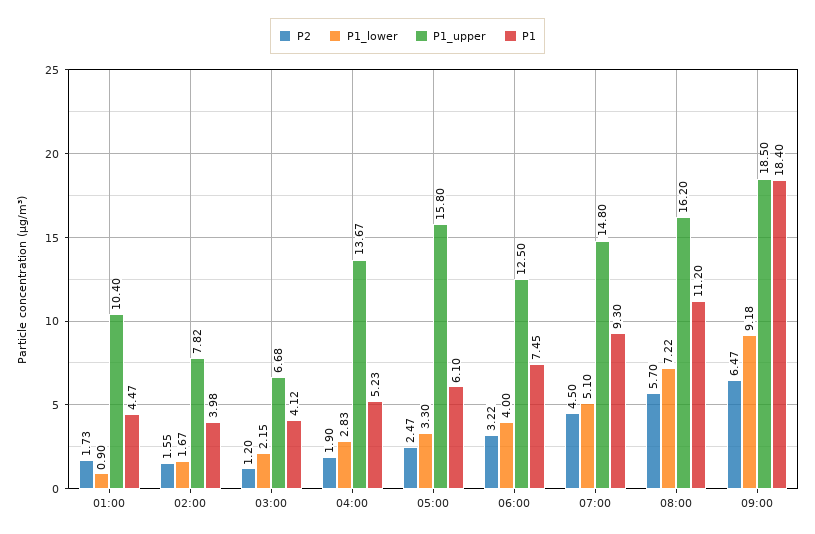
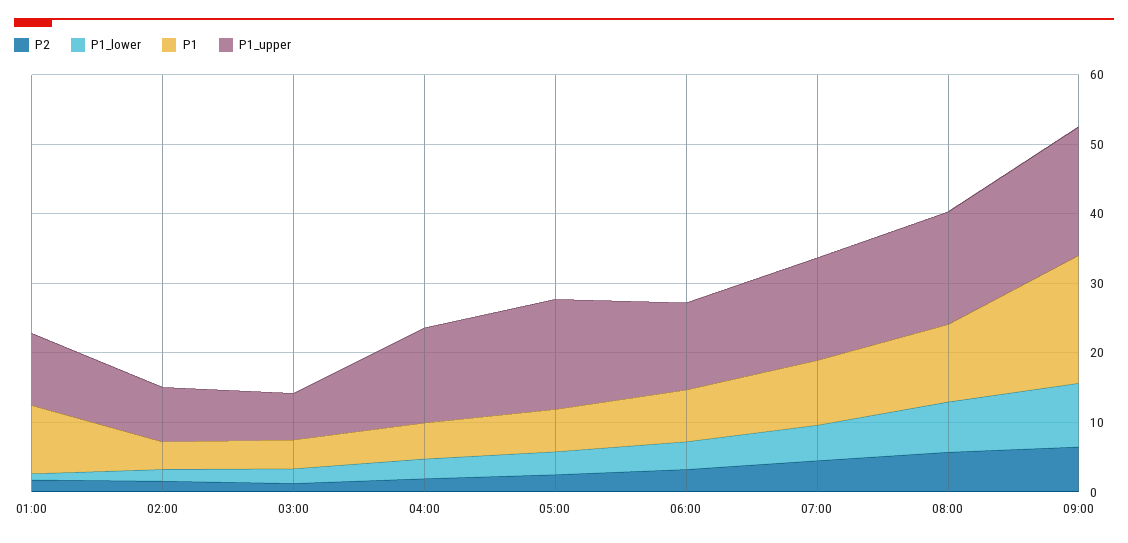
P1, 01:00: 4.47 -> 10

